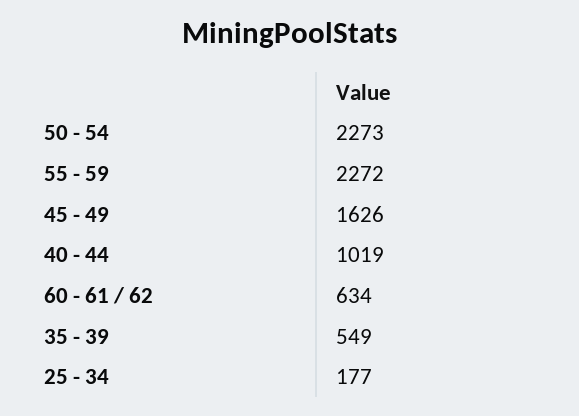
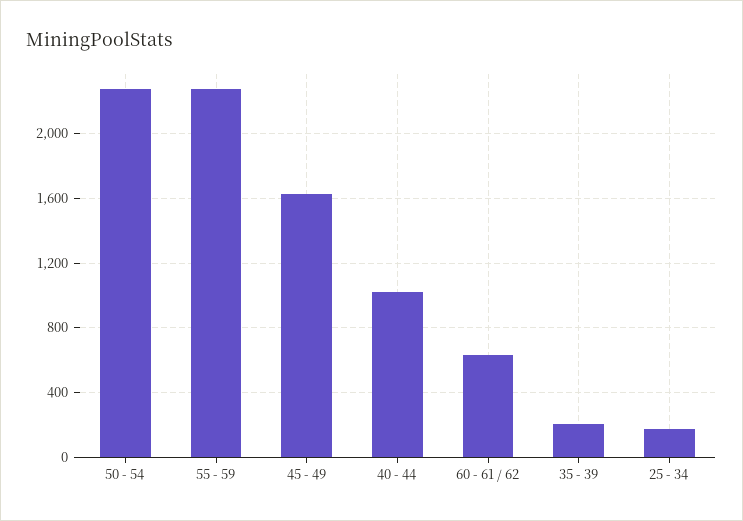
35 - 39: 549 -> 200

